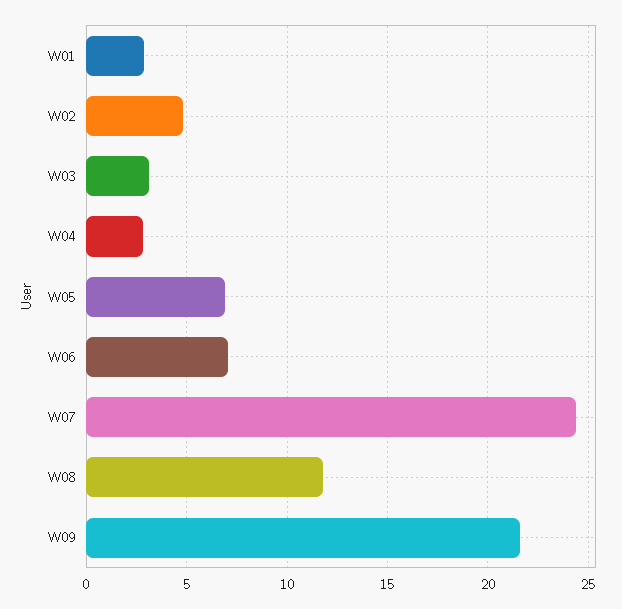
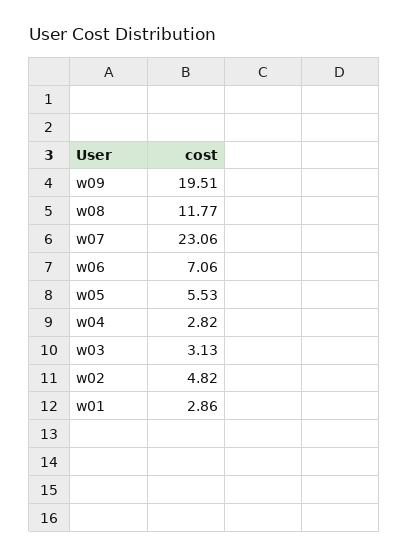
W05: 7 -> 5.53
W07: 24.5 -> 23.06
W09: 21.5 -> 19.51

